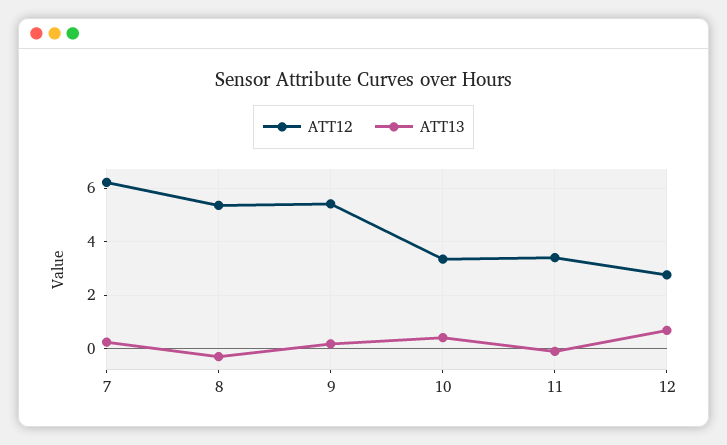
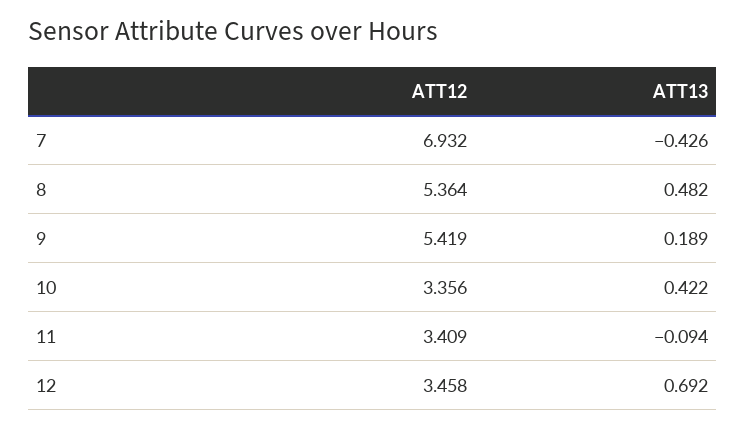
ATT12, 7: 6.25 -> 6.932
ATT13, 7: 0.25 -> -0.426
ATT13, 8: -0.25 -> 0.482
ATT12, 12: 2.75 -> 3.458

